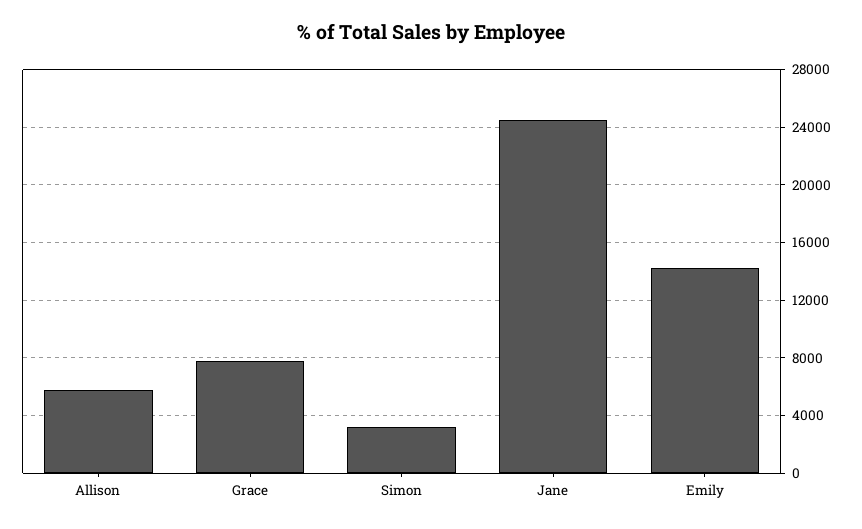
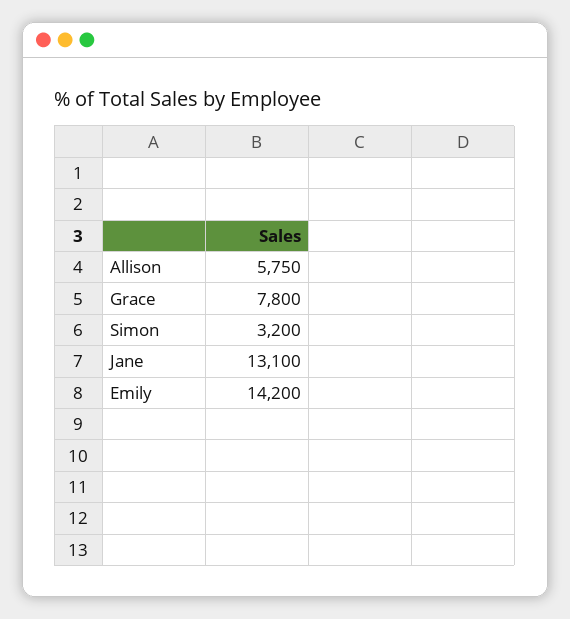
Jane: 24500 -> 13100

